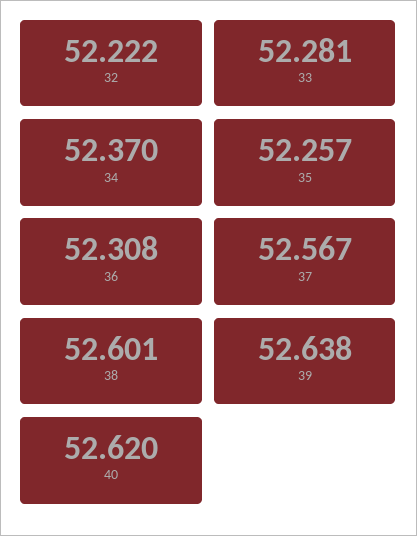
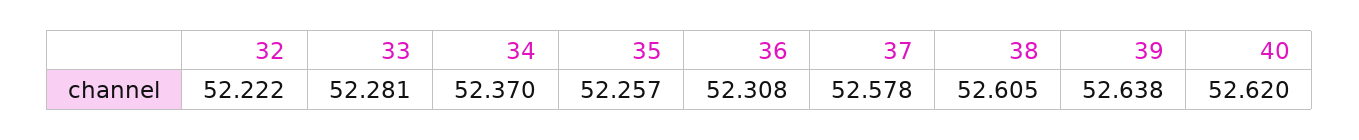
37: 52.567 -> 52.578
38: 52.601 -> 52.605

